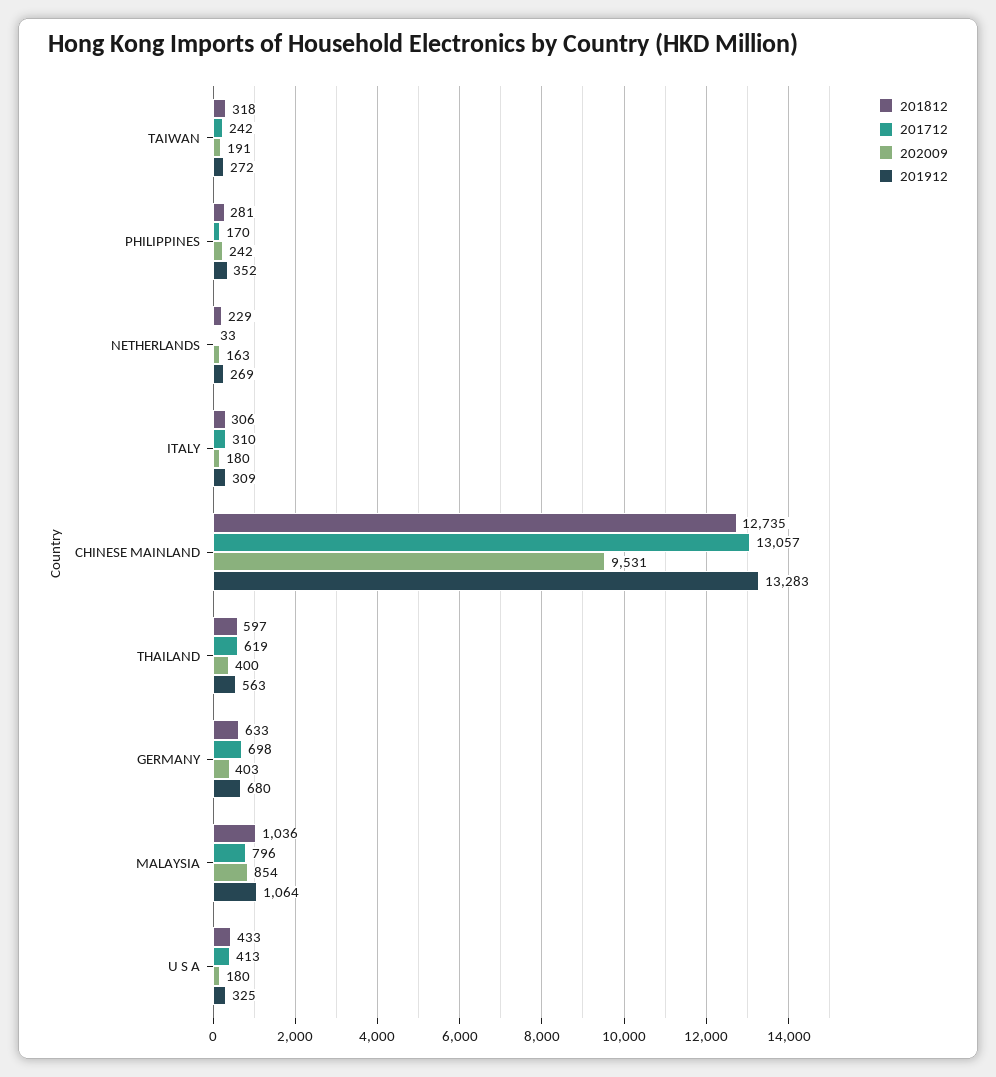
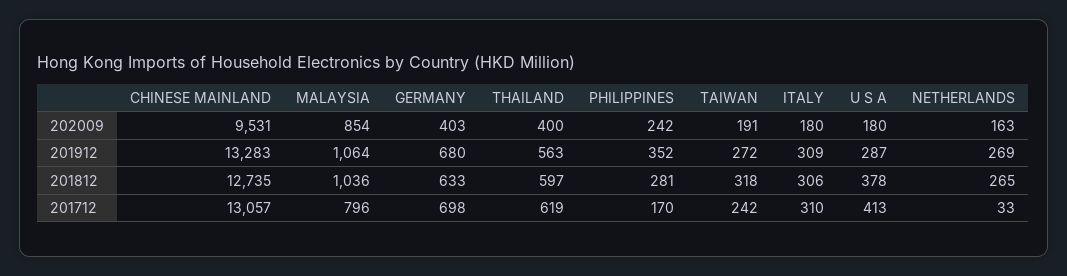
201812, NETHERLANDS: 229 -> 265
201812, U S A: 433 -> 378
201912, U S A: 325 -> 287

